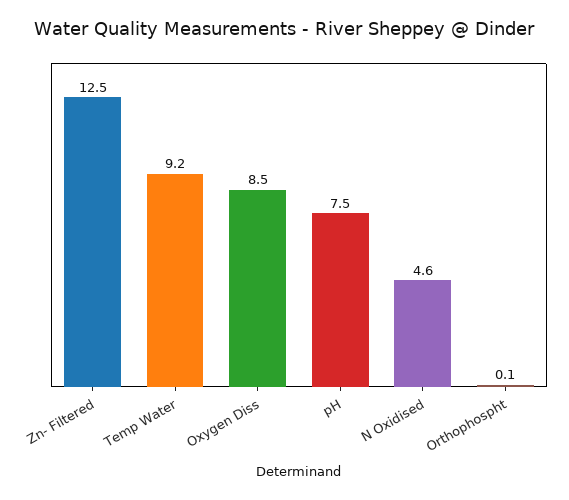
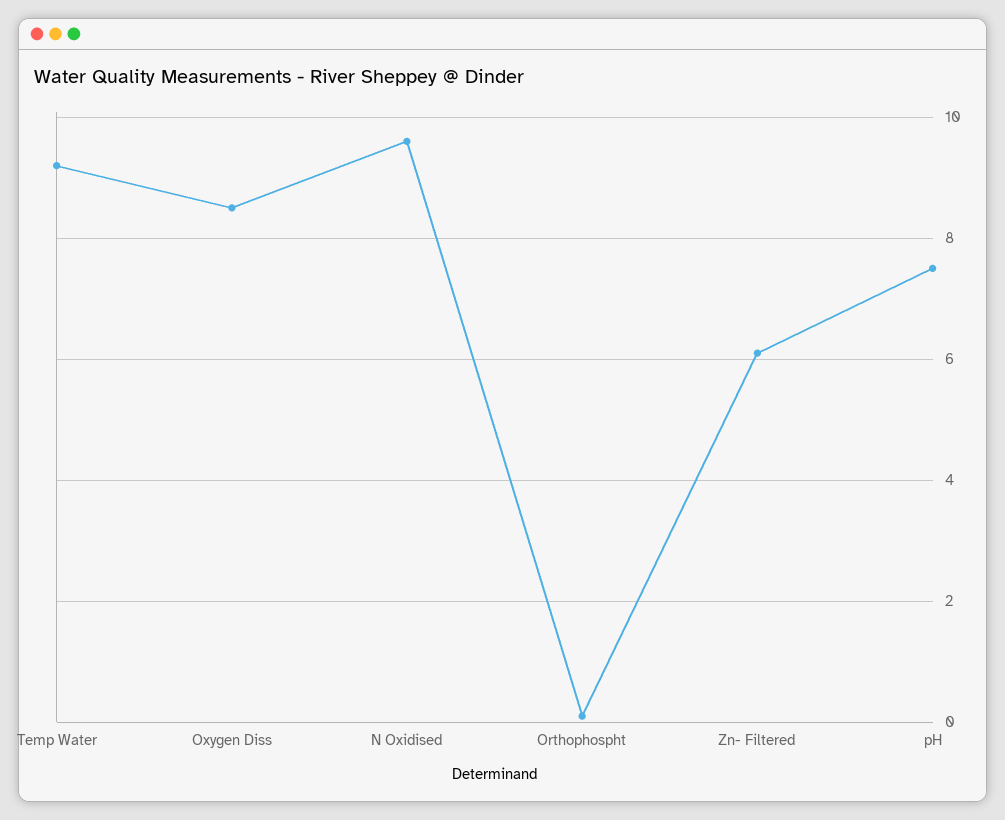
Zn- Filtered: 12.5 -> 6
N Oxidised: 4.6 -> 9.5

